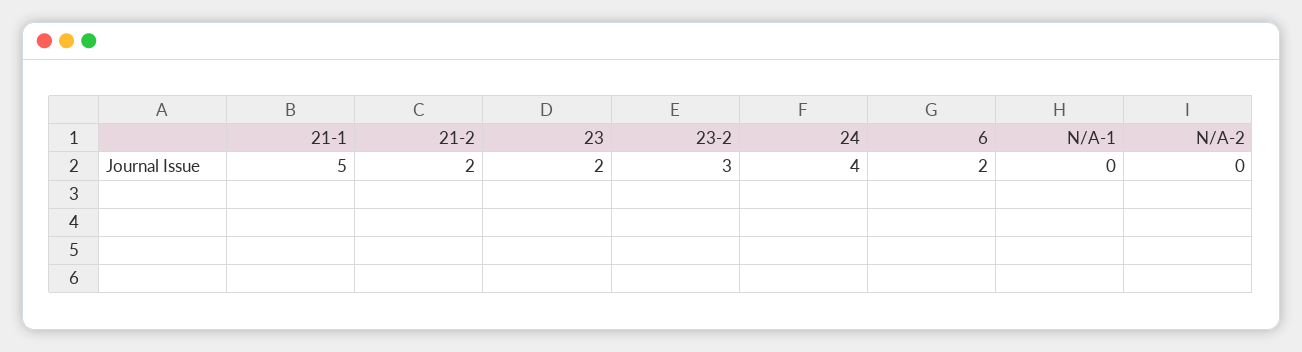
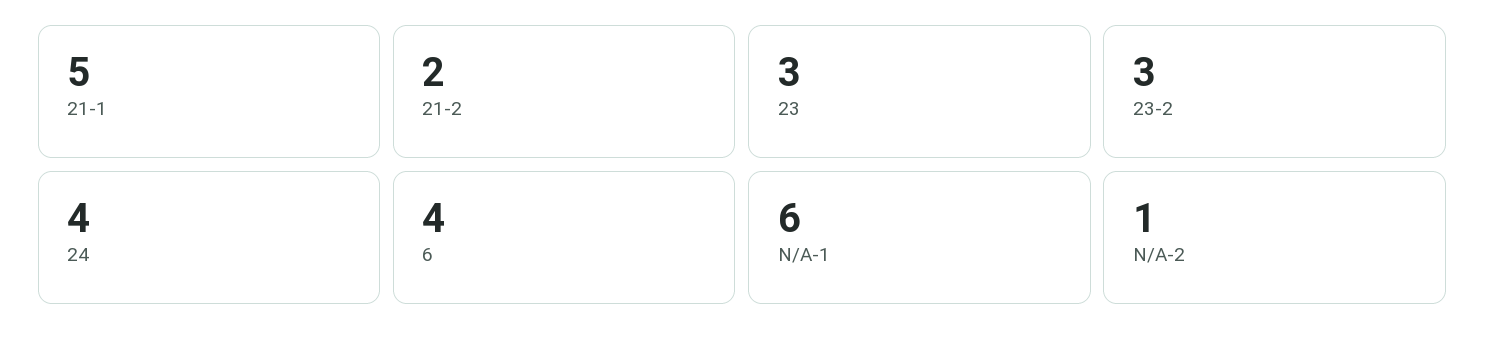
23: 2 -> 3
6: 2 -> 4
N/A-1: 0 -> 6
N/A-2: 0 -> 1

